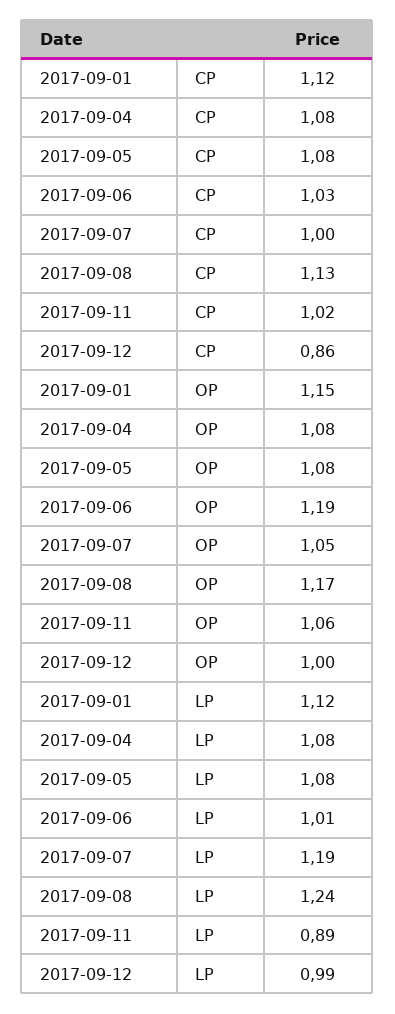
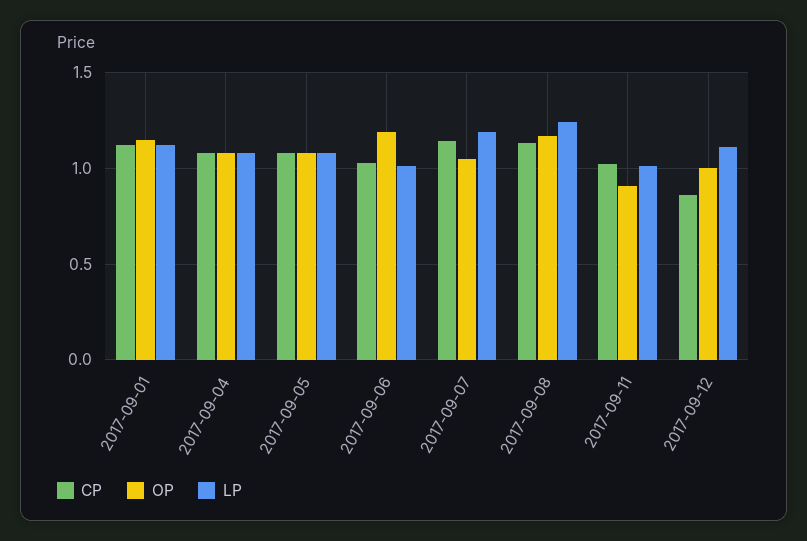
CP, 2017-09-07: 1 -> 1.15
OP, 2017-09-11: 1.06 -> 0.9
LP, 2017-09-11: 0.89 -> 1
LP, 2017-09-12: 0.99 -> 1.1

